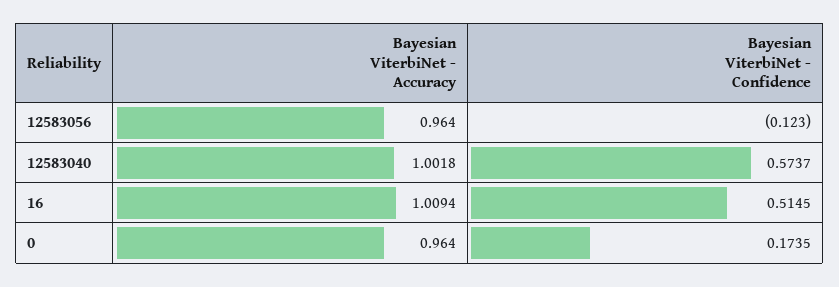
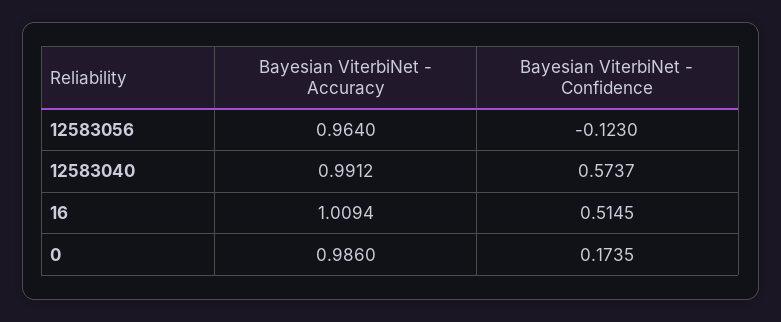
Bayesian ViterbiNet - Accuracy, 12583040: 1.0018 -> 0.9912
Bayesian ViterbiNet - Accuracy, 0: 0.964 -> 0.986

